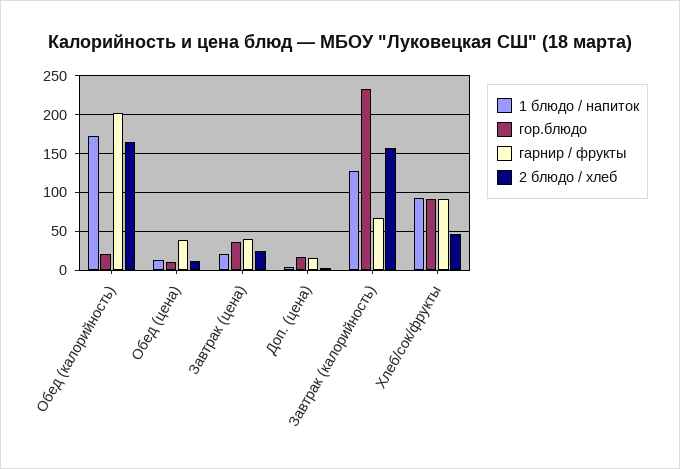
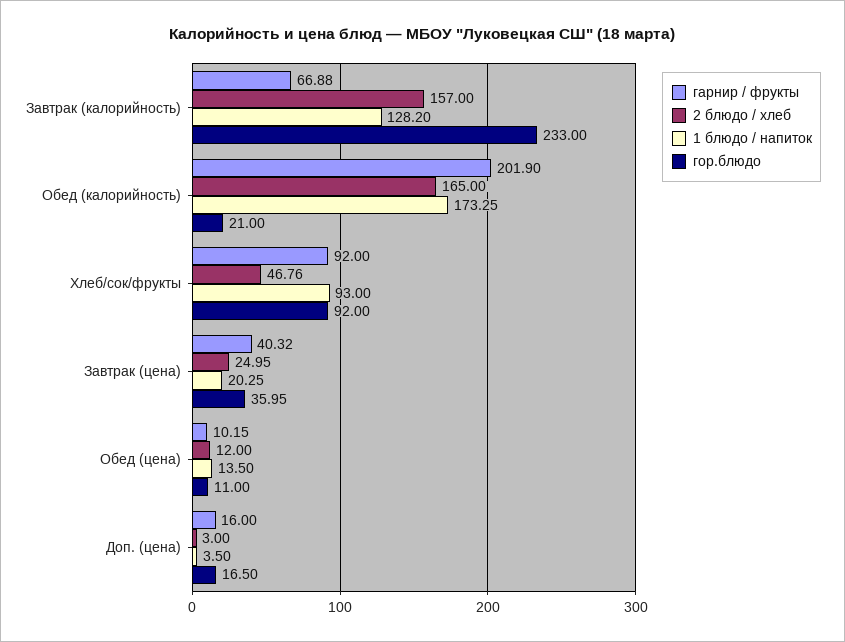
гарнир / фрукты, Обед (цена): 40 -> 10.15

